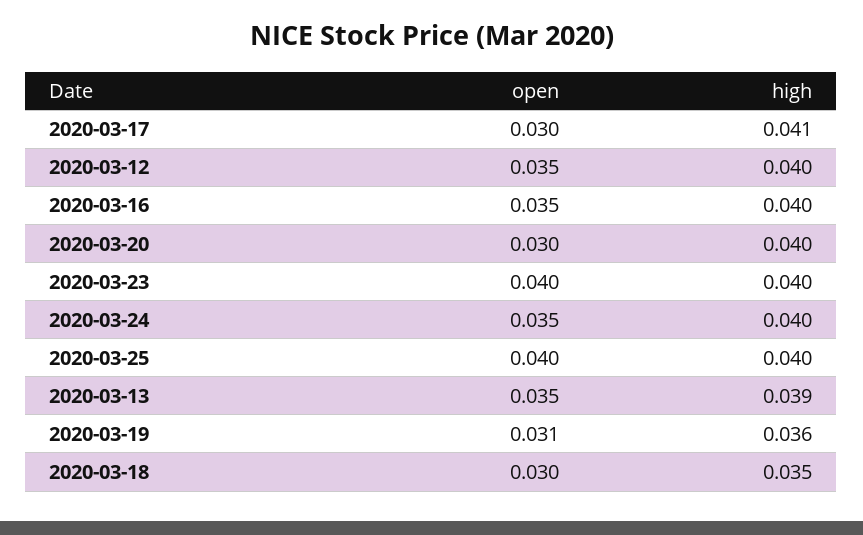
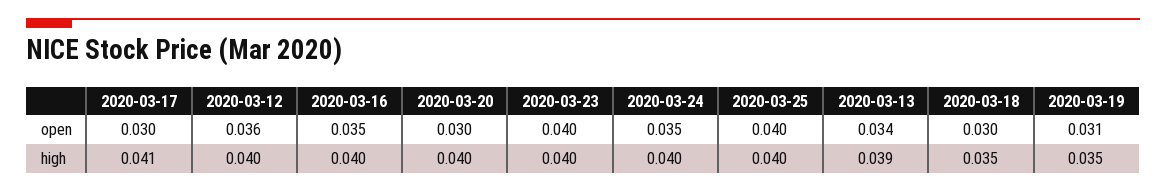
open, 2020-03-12: 0.035 -> 0.036
open, 2020-03-13: 0.035 -> 0.034
high, 2020-03-19: 0.036 -> 0.035

